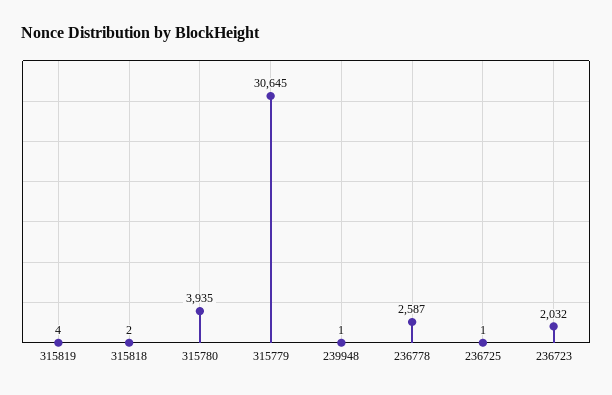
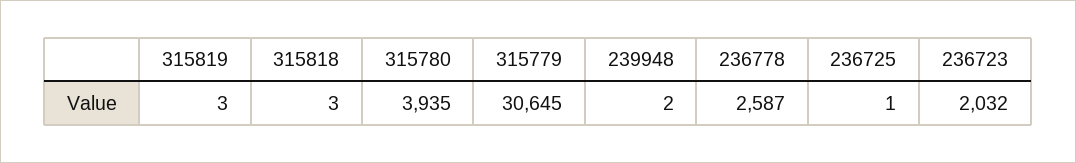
315819: 4 -> 3
315818: 2 -> 3
239948: 1 -> 2

